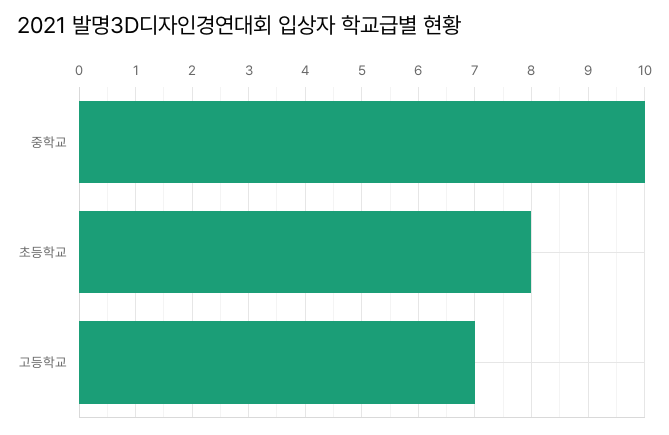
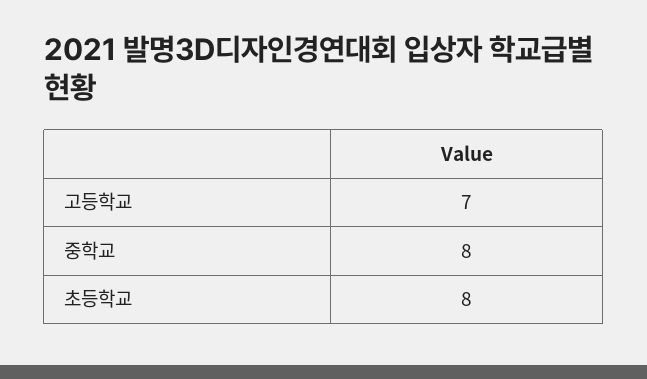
중학교: 10 -> 8

